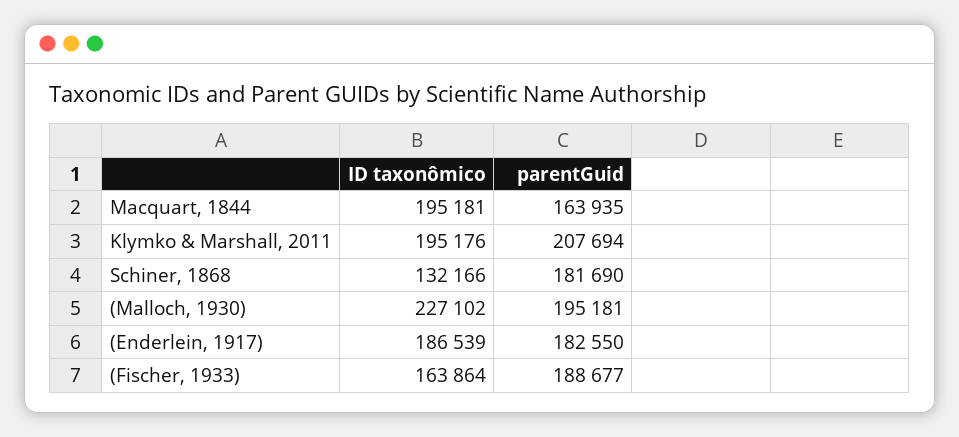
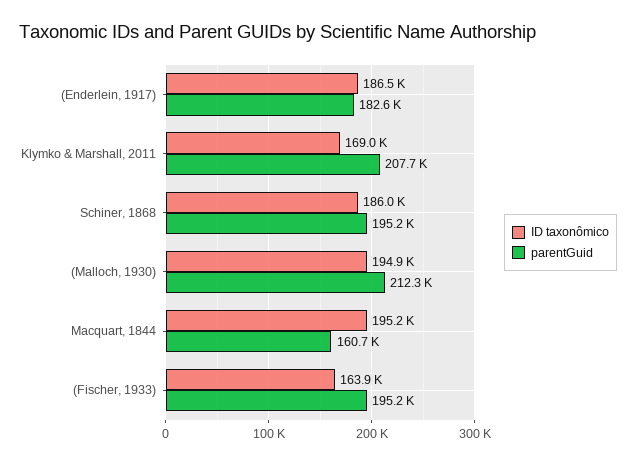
parentGuid, Macquart, 1844: 163935 -> 160700
ID taxonômico, Klymko & Marshall, 2011: 195176 -> 169000
ID taxonômico, Schiner, 1868: 132166 -> 186000
parentGuid, Schiner, 1868: 181690 -> 195200
ID taxonômico, (Malloch, 1930): 227102 -> 194900
parentGuid, (Malloch, 1930): 195181 -> 212300
parentGuid, (Fischer, 1933): 188677 -> 195200

